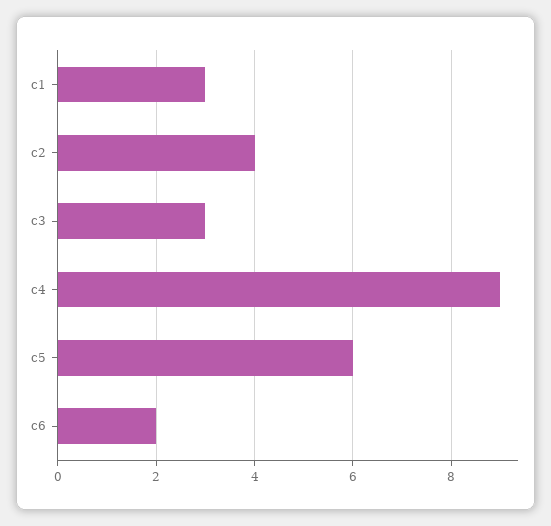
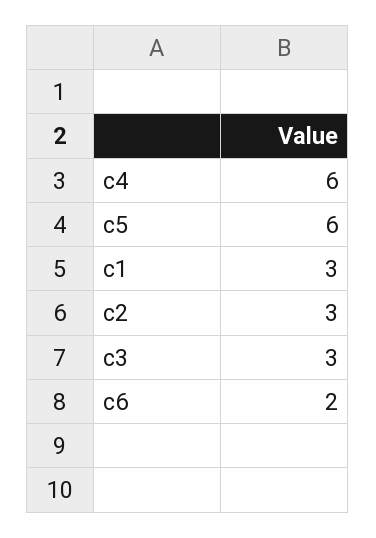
c2: 4 -> 3
c4: 9 -> 6

